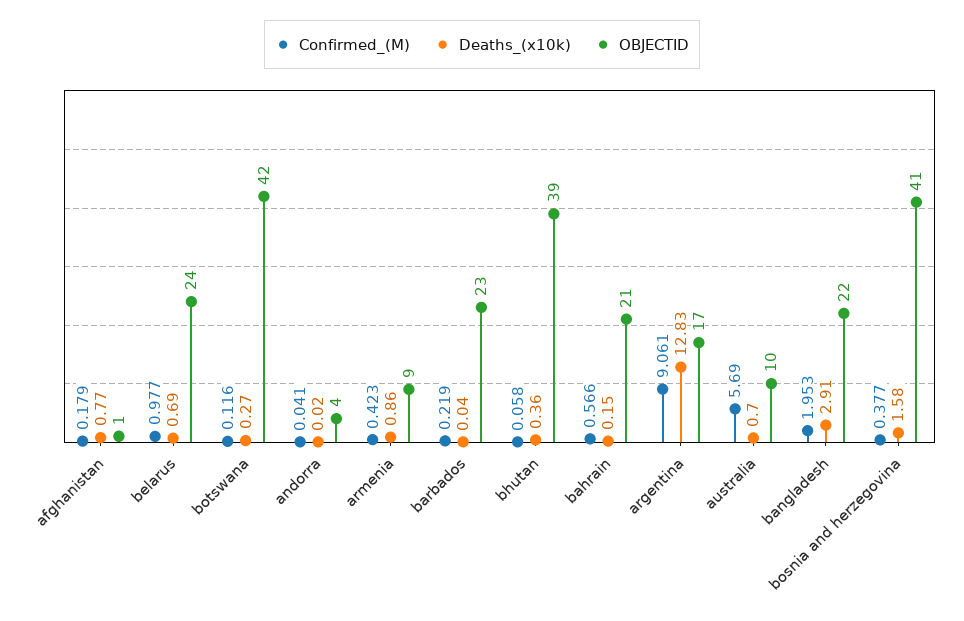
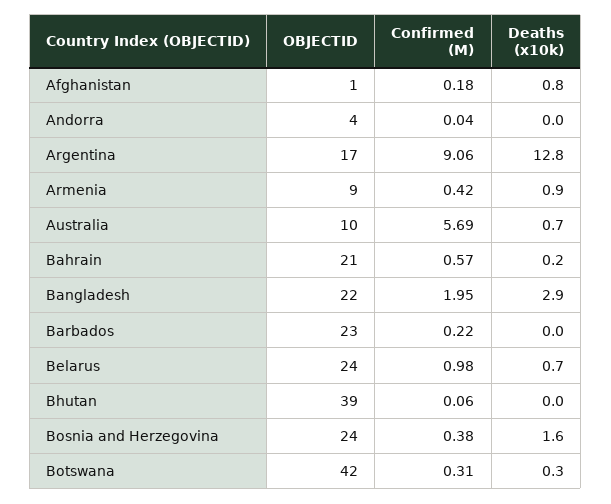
Confirmed_(M), botswana: 0.116 -> 0.31
Deaths_(x10k), bhutan: 0.36 -> 0
OBJECTID, bosnia and herzegovina: 41 -> 24

